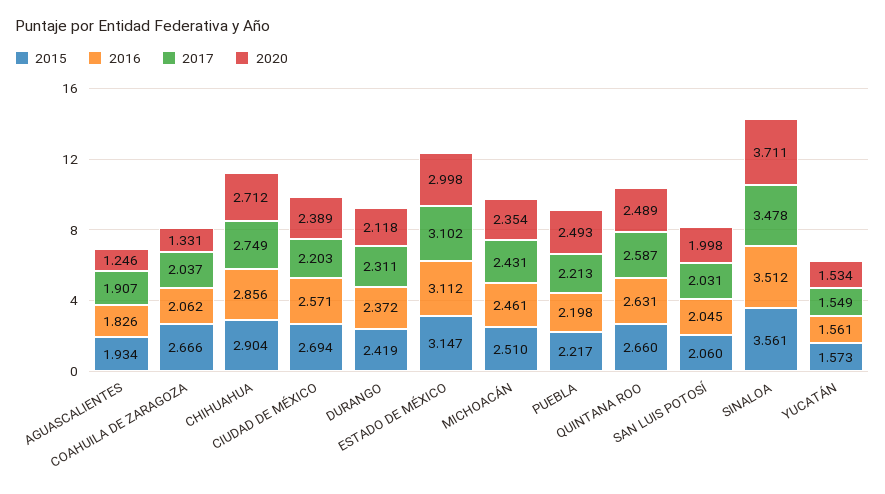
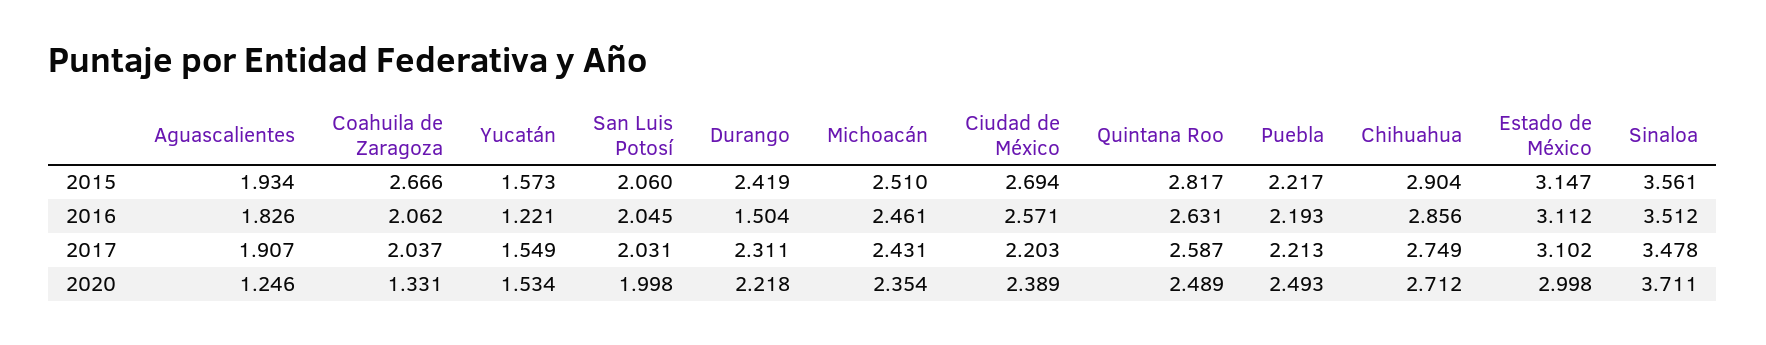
2016, DURANGO: 2.372 -> 1.504
2020, DURANGO: 2.118 -> 2.218
2016, PUEBLA: 2.198 -> 2.193
2015, QUINTANA ROO: 2.66 -> 2.817
2016, YUCATÁN: 1.561 -> 1.221

